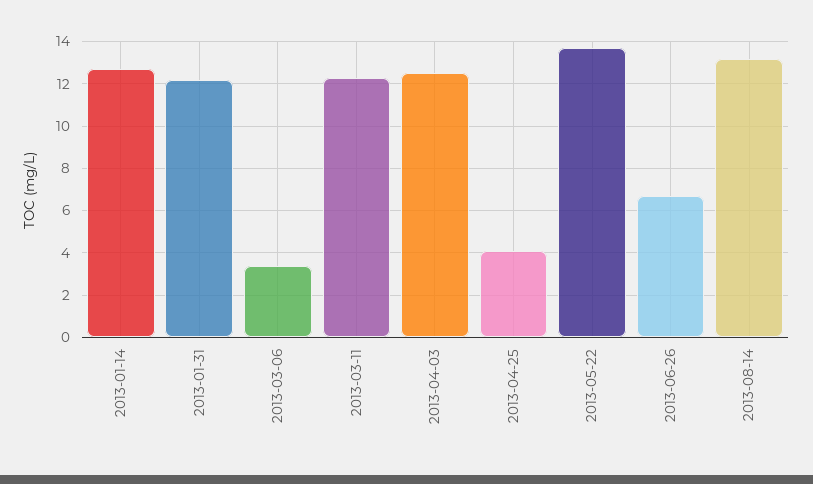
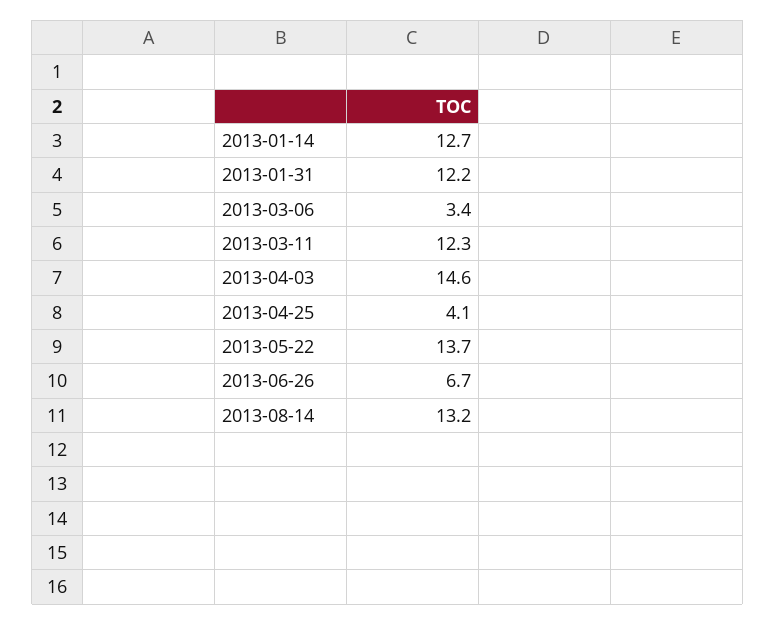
2013-04-03: 12.5 -> 14.6

